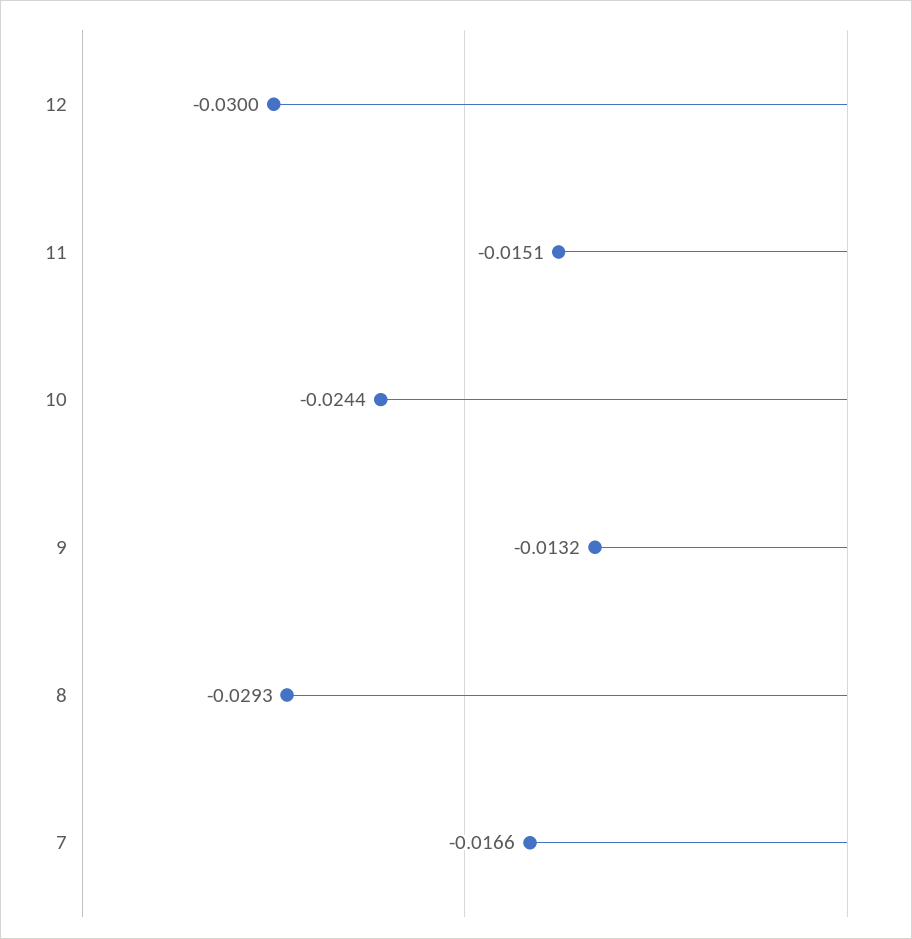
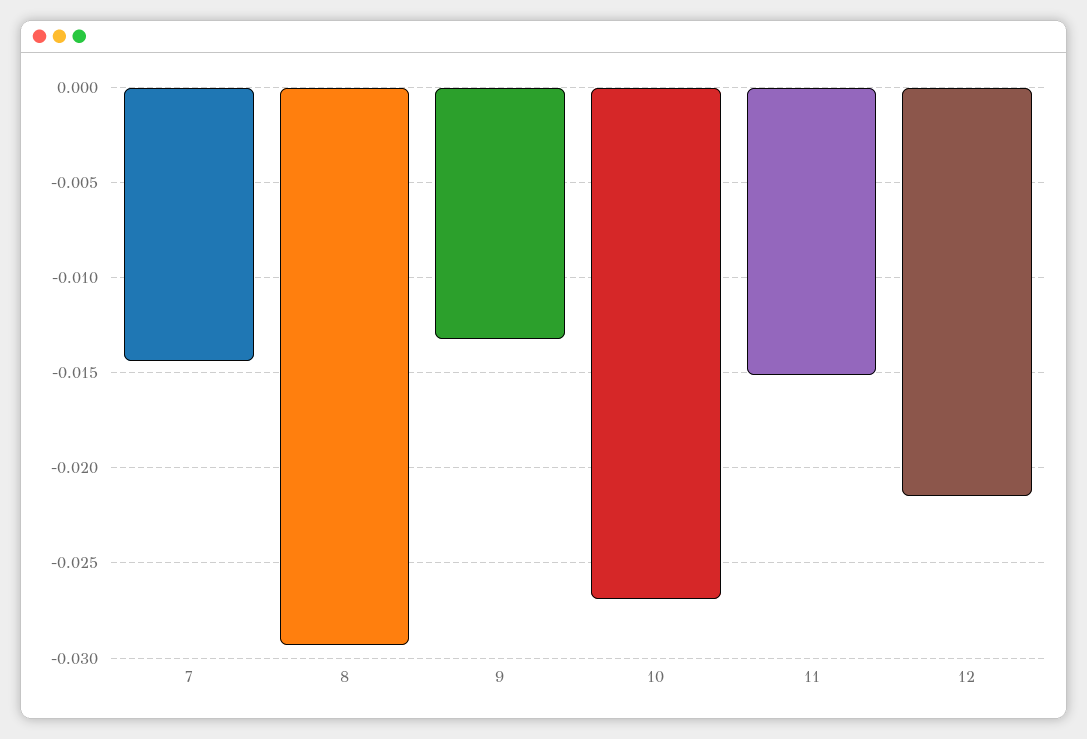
12: -0.03 -> -0.0215
10: -0.0244 -> -0.027
7: -0.0166 -> -0.0145

